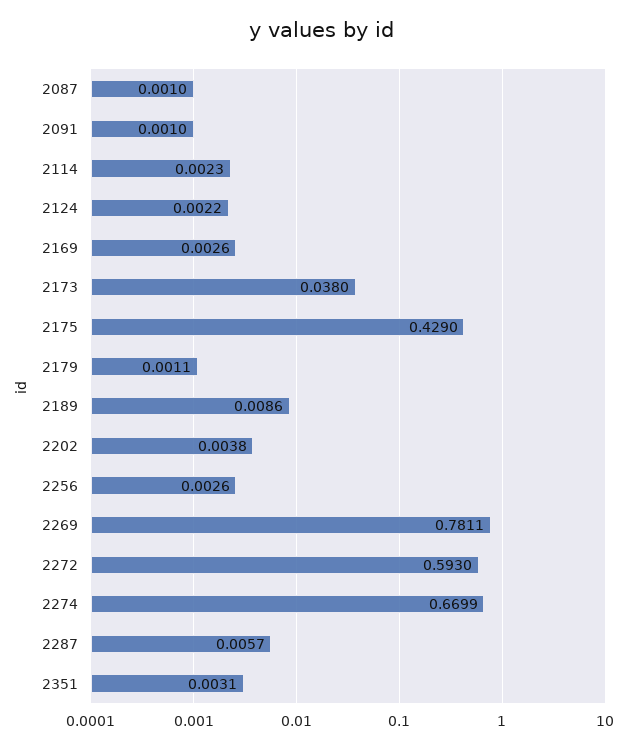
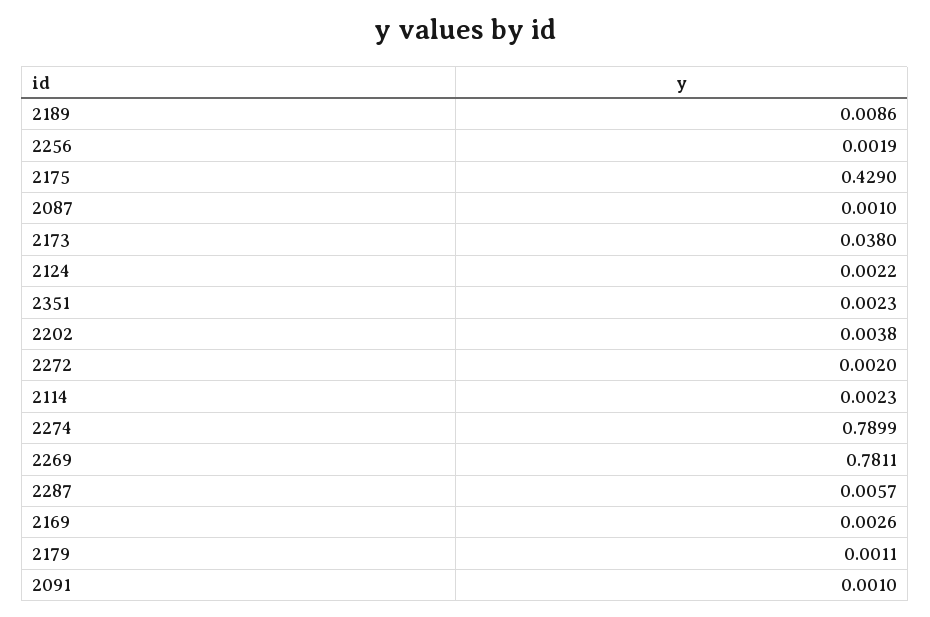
2256: 0.0026 -> 0.0019
2272: 0.593 -> 0.002
2274: 0.6699 -> 0.7899
2351: 0.0031 -> 0.0023

